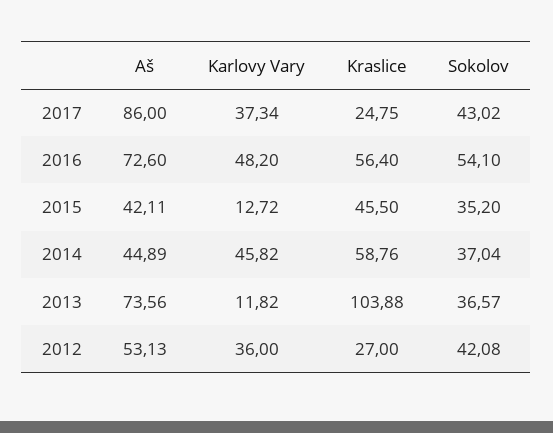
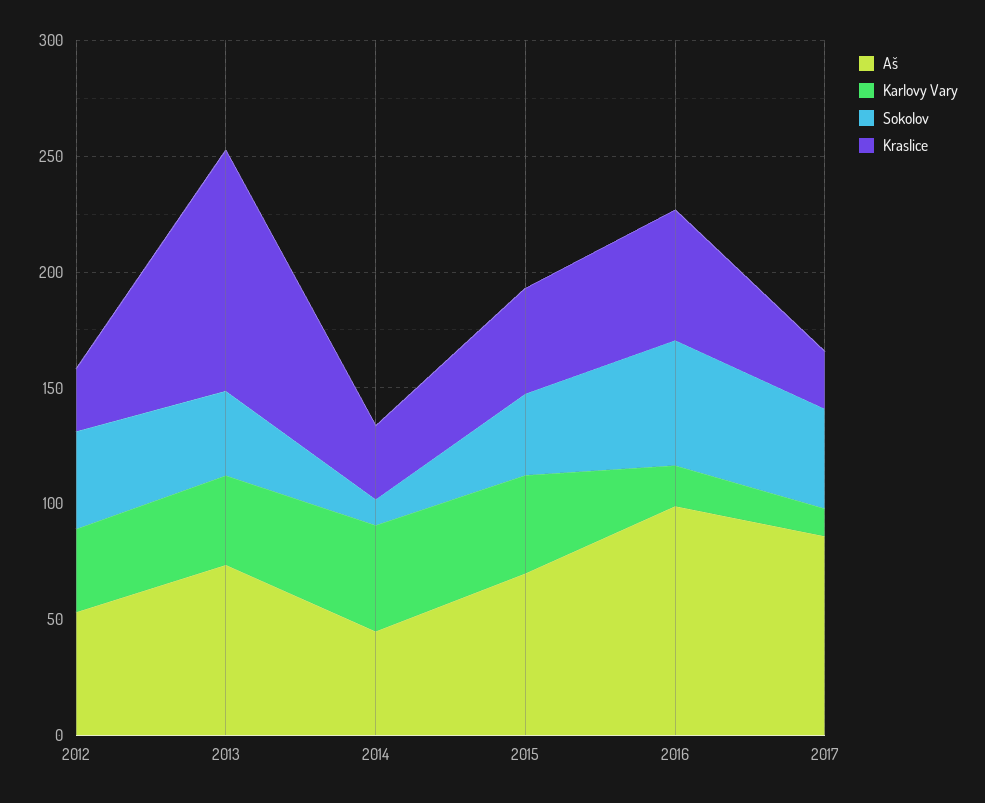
Karlovy Vary, 2017: 37.34 -> 10
Aš, 2016: 72.6 -> 100
Karlovy Vary, 2016: 48.2 -> 20
Aš, 2015: 42.11 -> 70
Karlovy Vary, 2015: 12.72 -> 40
Kraslice, 2014: 58.76 -> 30
Sokolov, 2014: 37.04 -> 10
Karlovy Vary, 2013: 11.82 -> 40

